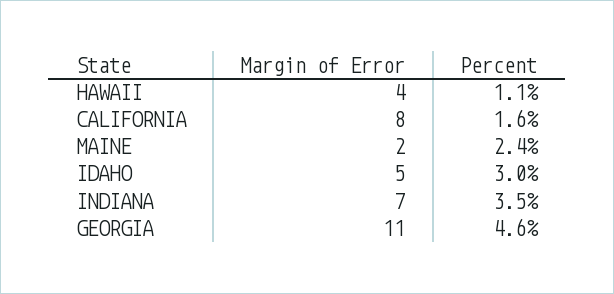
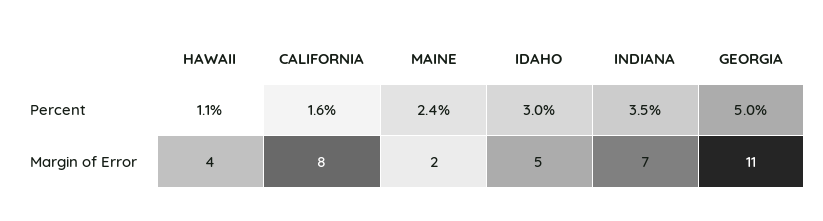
Percent, GEORGIA: 4.6 -> 5

